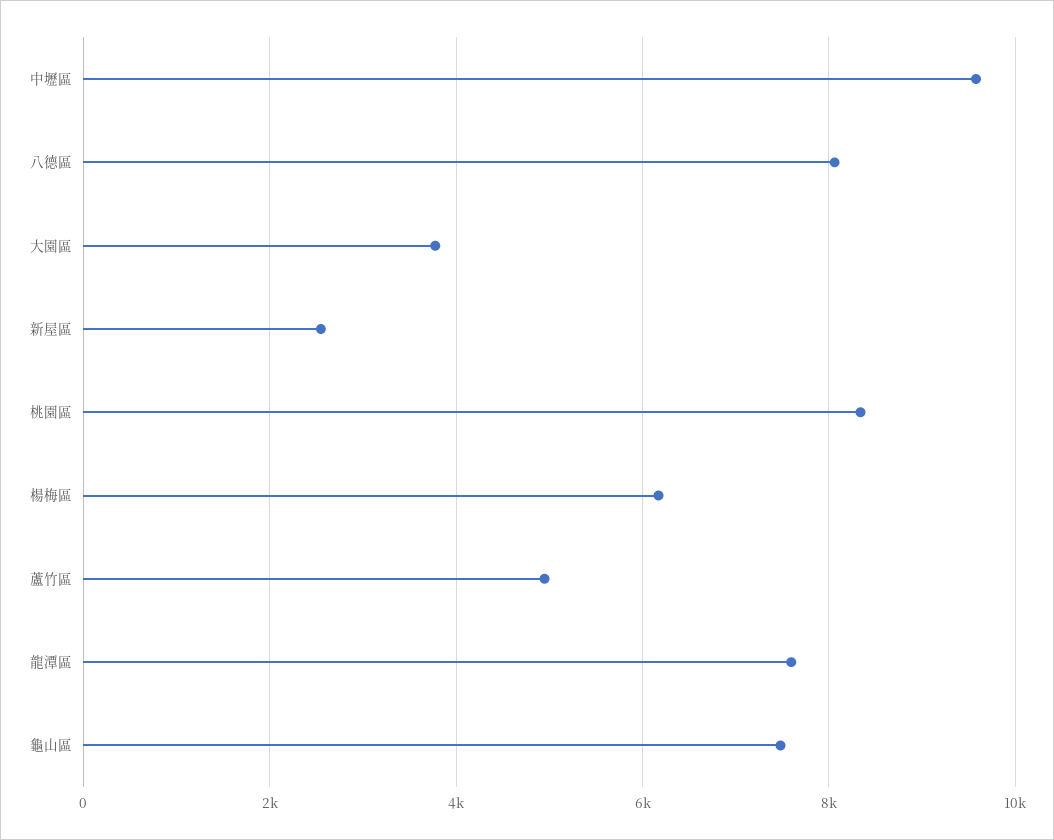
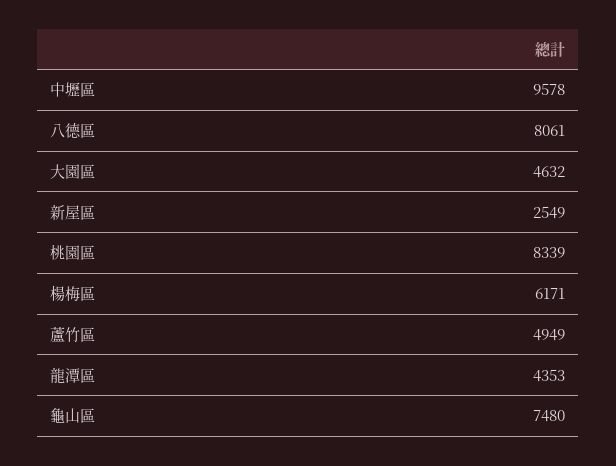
大園區: 3800 -> 4632
龍潭區: 7600 -> 4353

